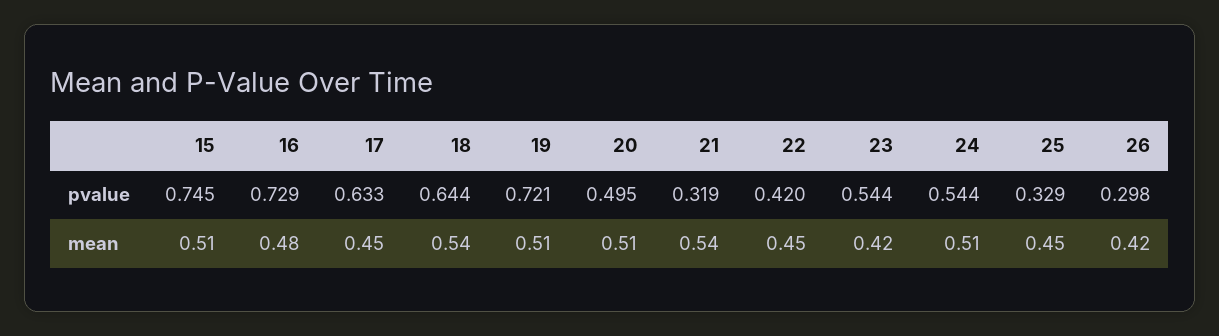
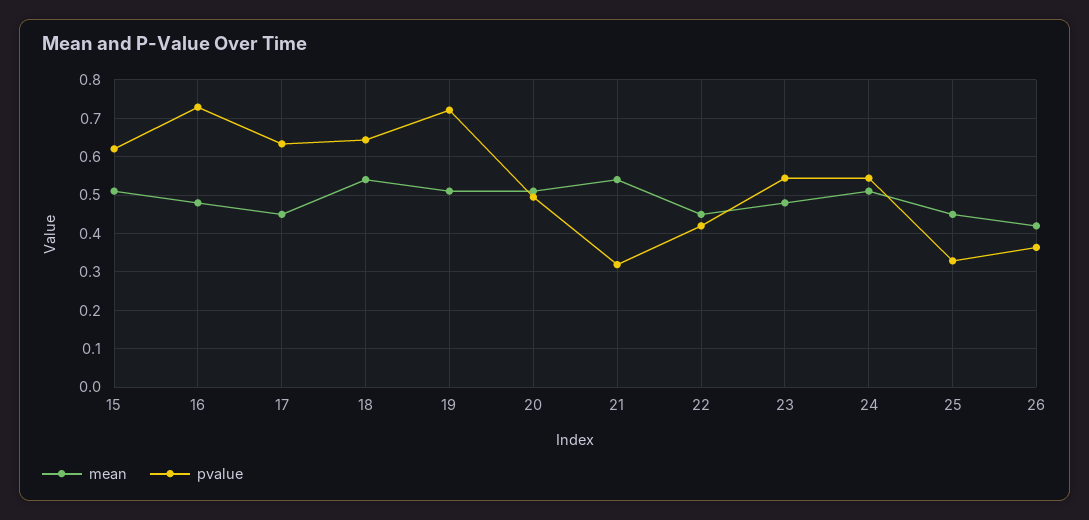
pvalue, 15: 0.745 -> 0.62
pvalue, 26: 0.298 -> 0.36
mean, 23: 0.42 -> 0.48

